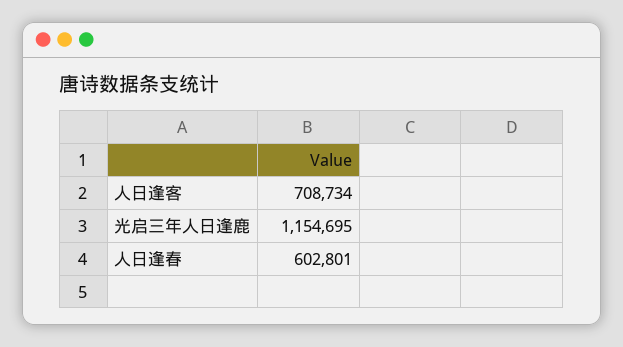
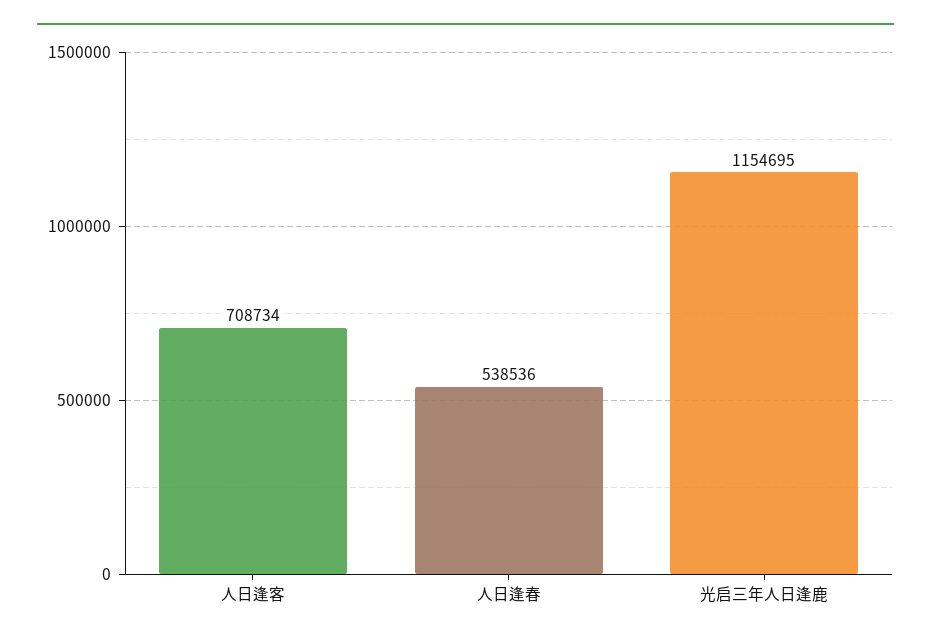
人日逢春: 602801 -> 538536

